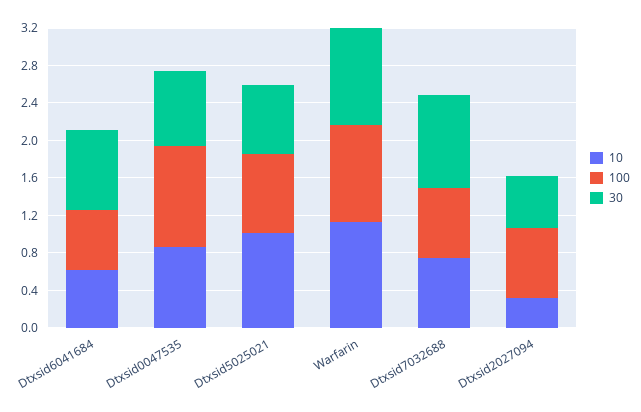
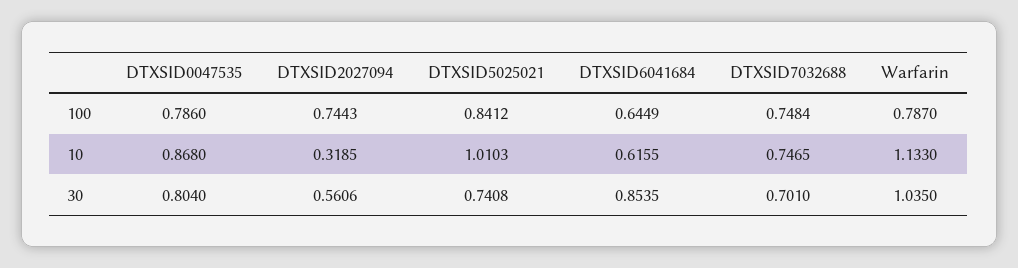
100, Dtxsid0047535: 1.1 -> 0.786
100, Warfarin: 1 -> 0.787
30, Dtxsid7032688: 1 -> 0.701

